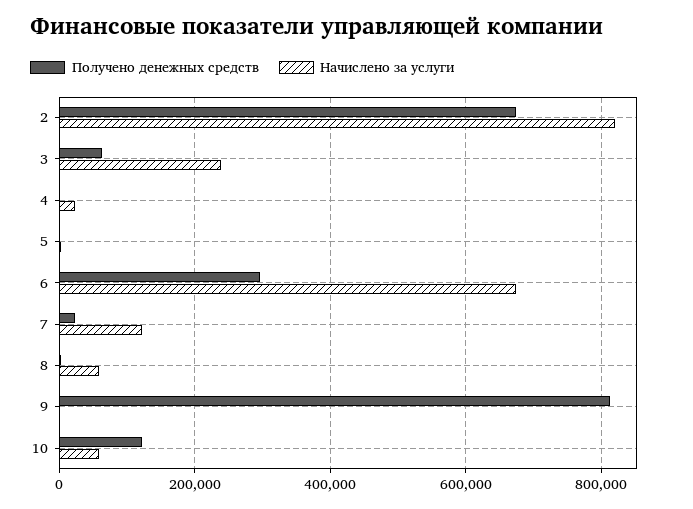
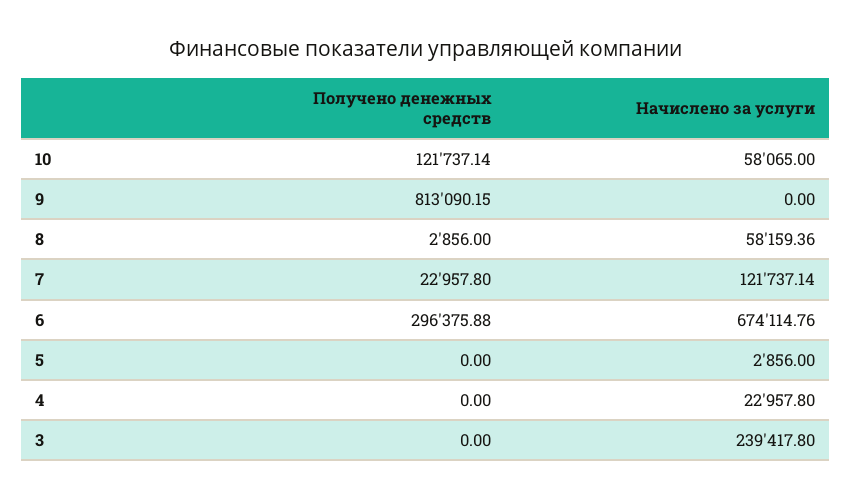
Получено денежных средств, 2: 680000 -> none
Начислено за услуги, 2: 820000 -> none
Получено денежных средств, 3: 60000 -> 0

